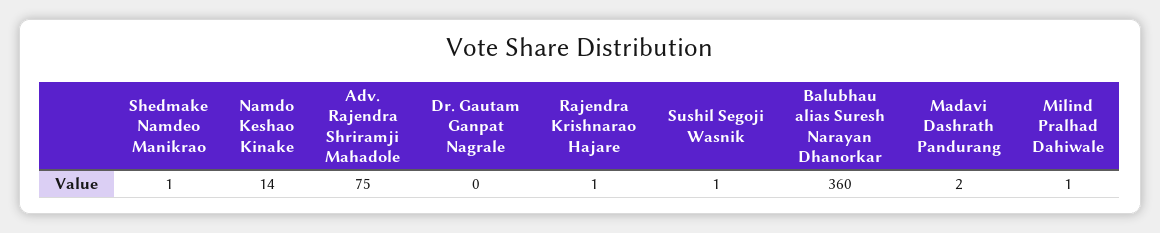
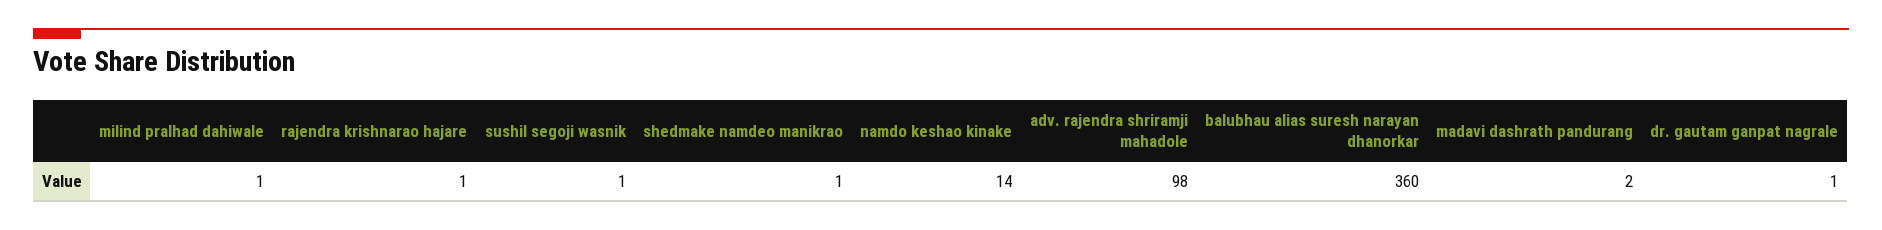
Adv. Rajendra Shriramji Mahadole: 75 -> 98
Dr. Gautam Ganpat Nagrale: 0 -> 1

